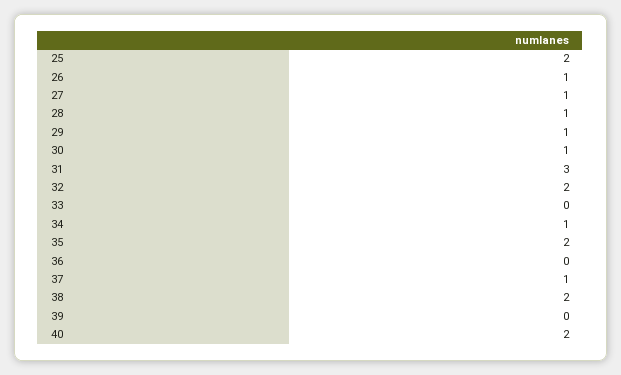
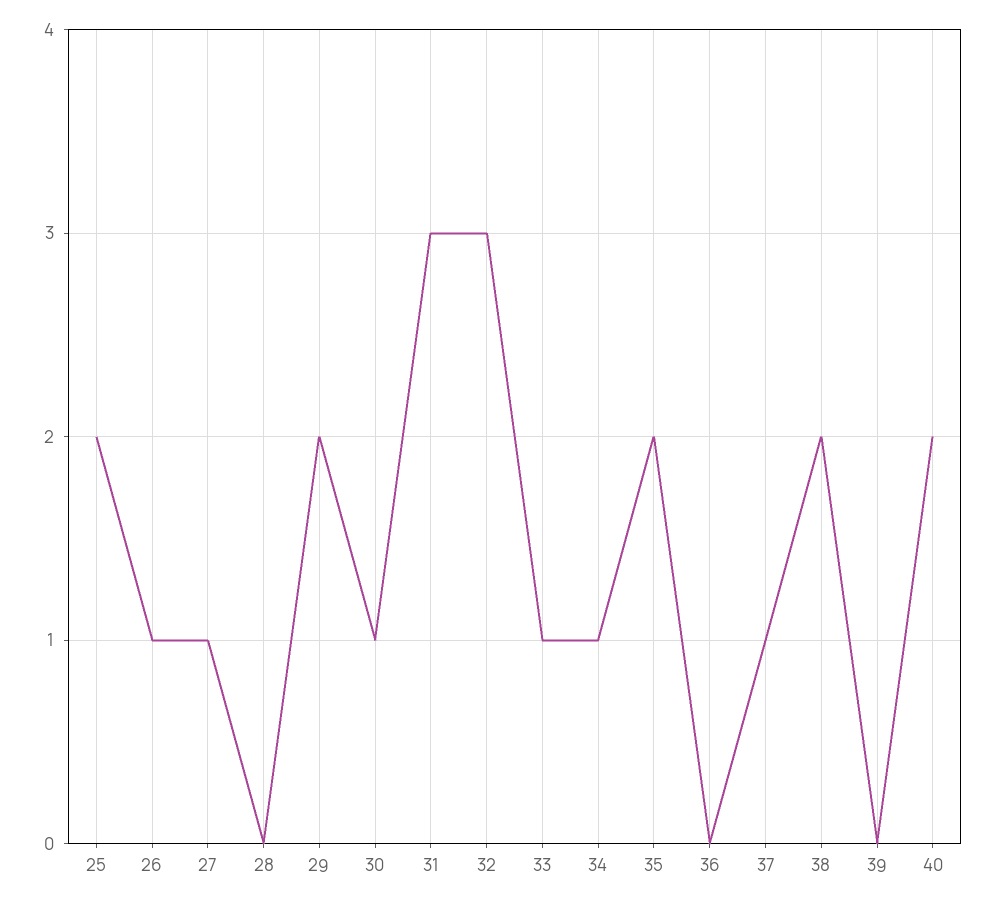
28: 1 -> 0
29: 1 -> 2
32: 2 -> 3
33: 0 -> 1

